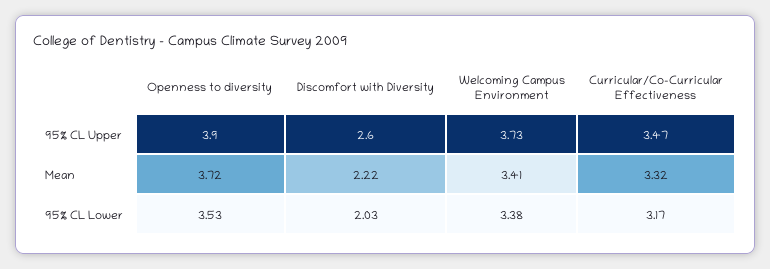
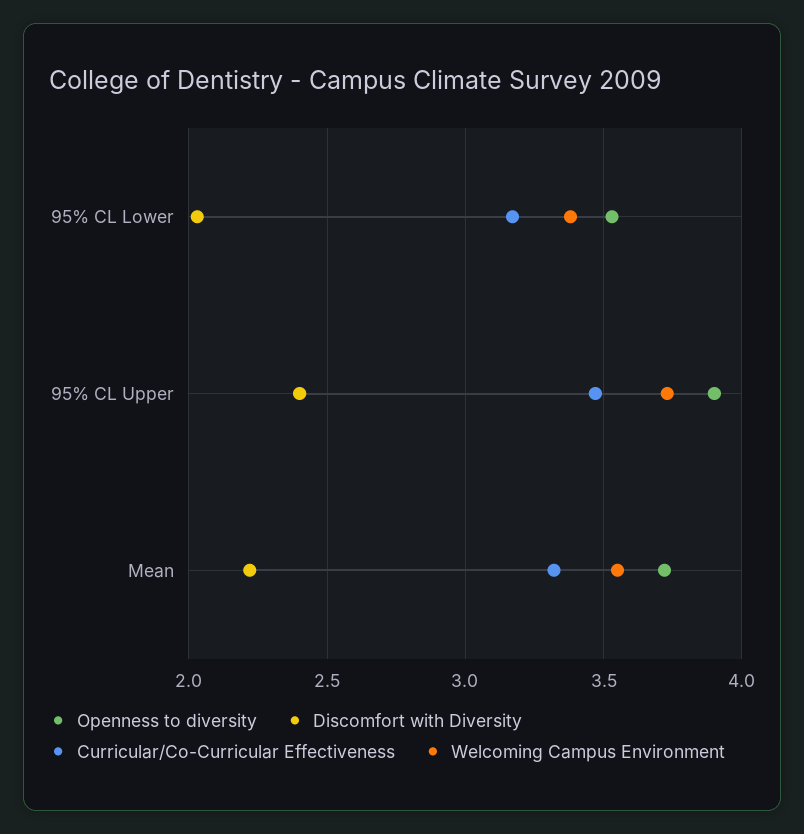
Discomfort with Diversity, 95% CL Upper: 2.6 -> 2.4
Welcoming Campus Environment, Mean: 3.41 -> 3.55

